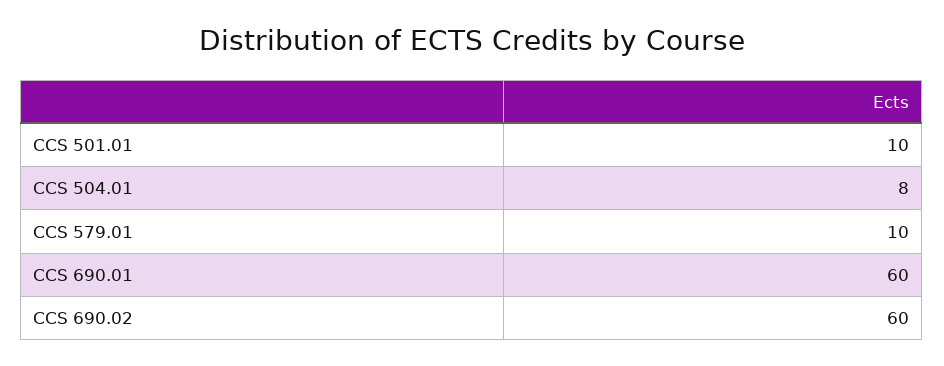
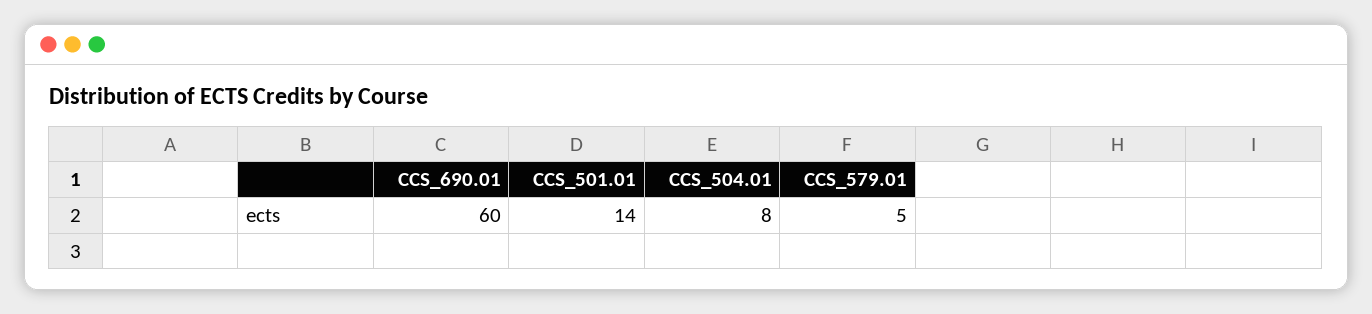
CCS 501.01: 10 -> 14
CCS 579.01: 10 -> 5
CCS 690.02: 60 -> none

